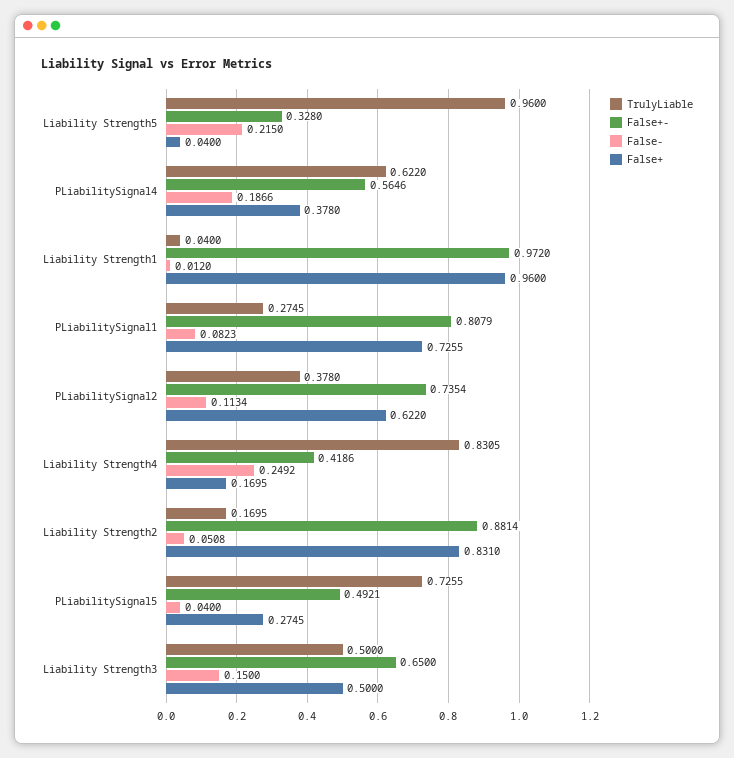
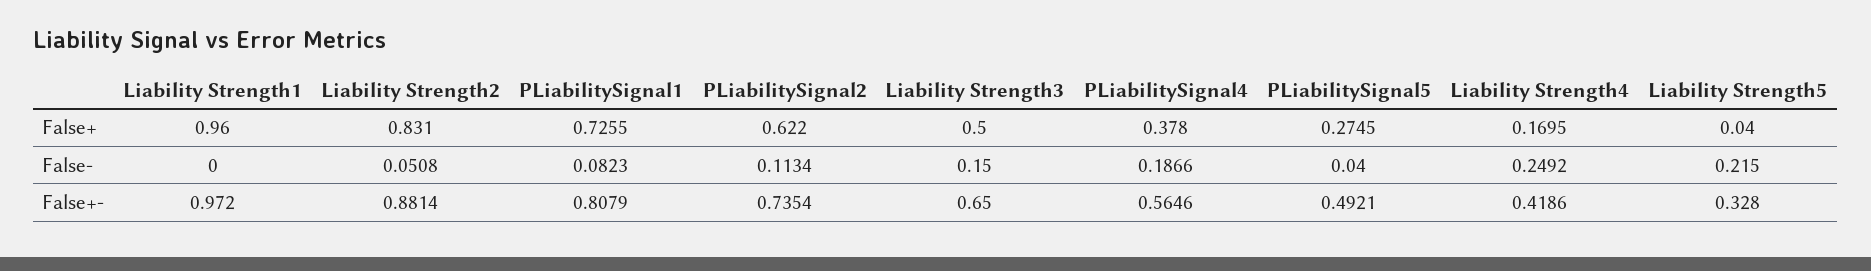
TrulyLiable, Liability Strength5: 0.96 -> none
TrulyLiable, PLiabilitySignal4: 0.622 -> none
TrulyLiable, Liability Strength1: 0.04 -> none
False-, Liability Strength1: 0.012 -> 0
TrulyLiable, PLiabilitySignal1: 0.2745 -> none
TrulyLiable, PLiabilitySignal2: 0.378 -> none
TrulyLiable, Liability Strength4: 0.8305 -> none
TrulyLiable, Liability Strength2: 0.1695 -> none
TrulyLiable, PLiabilitySignal5: 0.7255 -> none
TrulyLiable, Liability Strength3: 0.5 -> none

